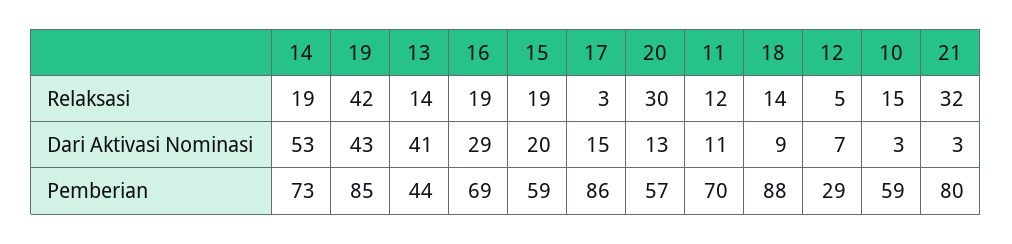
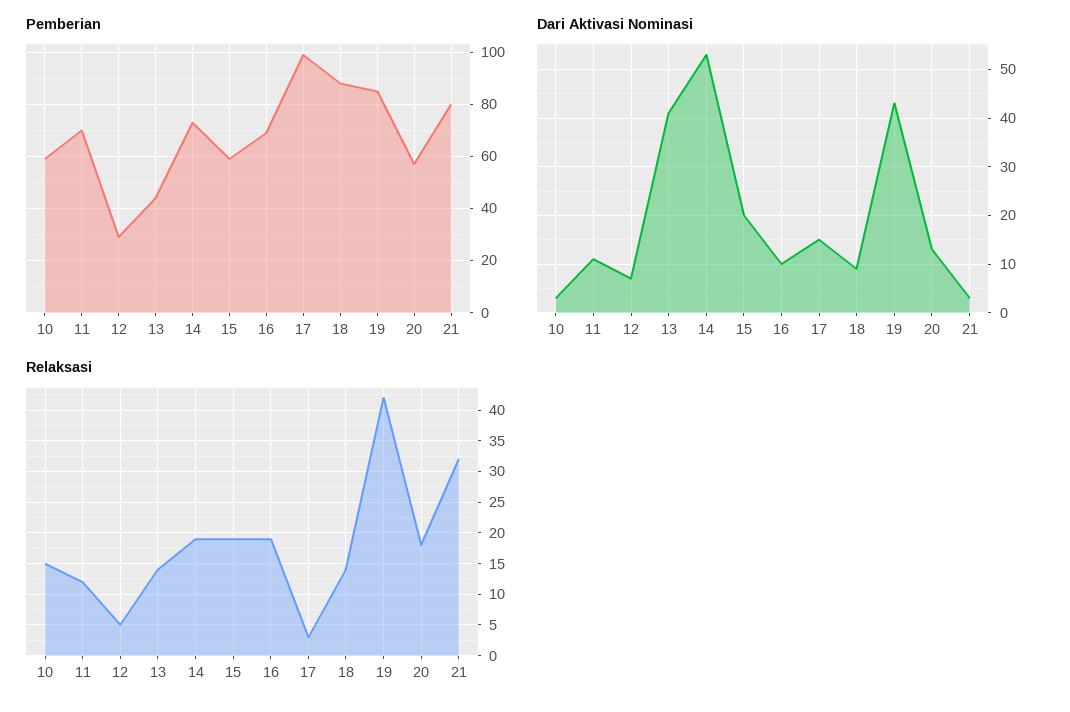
Relaksasi, 20: 30 -> 18
Dari Aktivasi Nominasi, 16: 29 -> 10
Pemberian, 17: 86 -> 100

